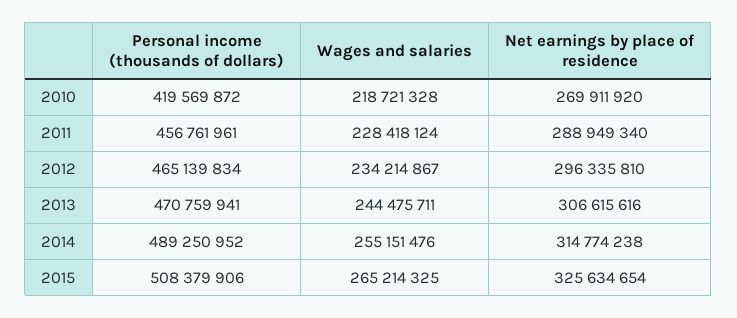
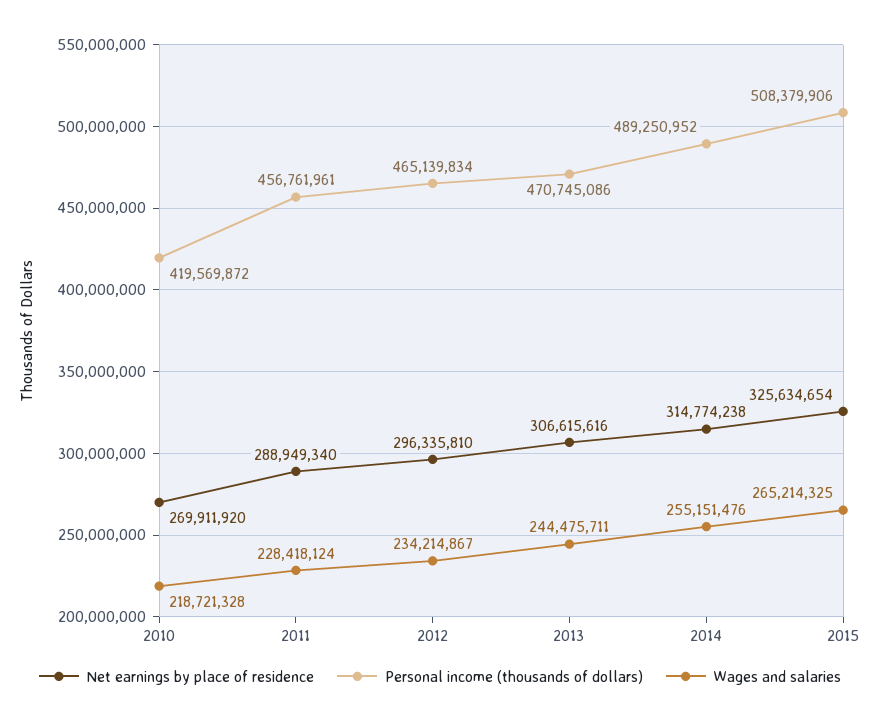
Personal income (thousands of dollars), 2013: 470759941 -> 470745086

